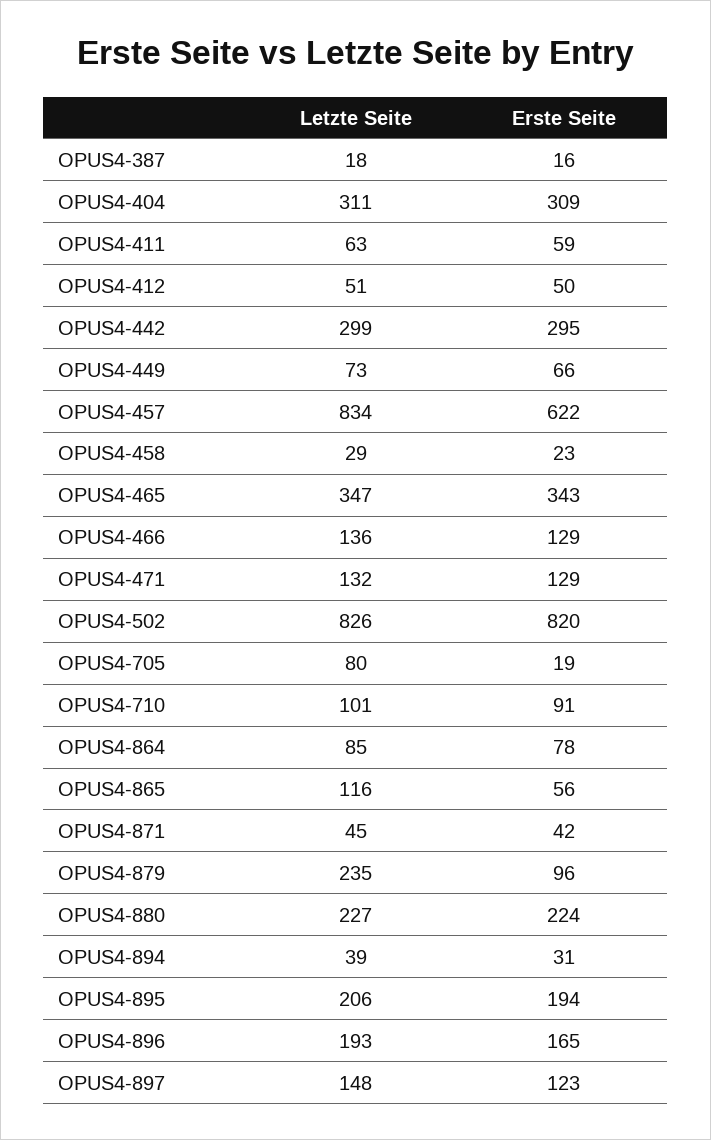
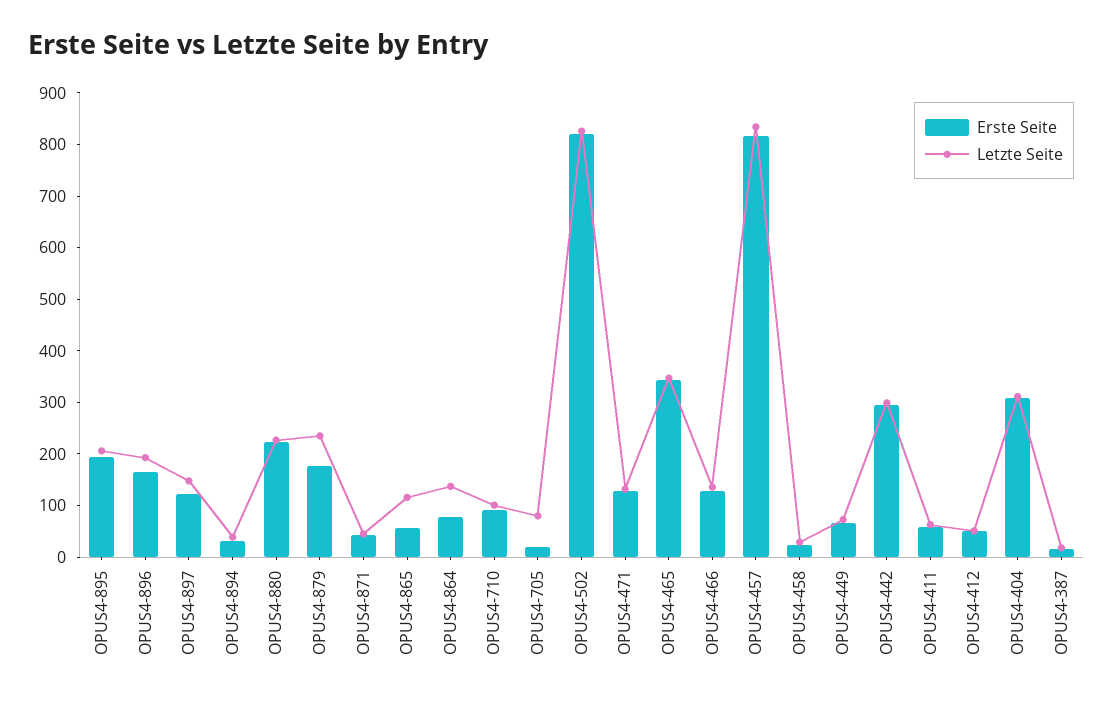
Erste Seite, OPUS4-457: 622 -> 820
Letzte Seite, OPUS4-864: 85 -> 140
Erste Seite, OPUS4-879: 96 -> 180

